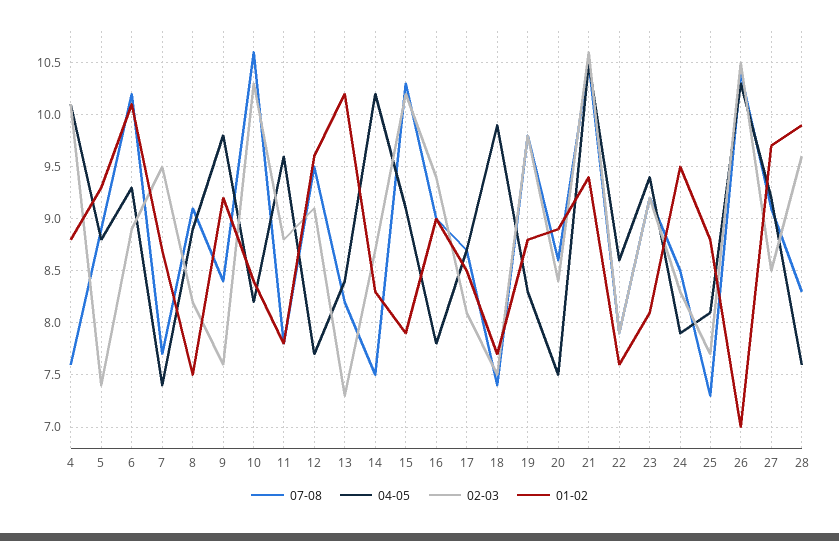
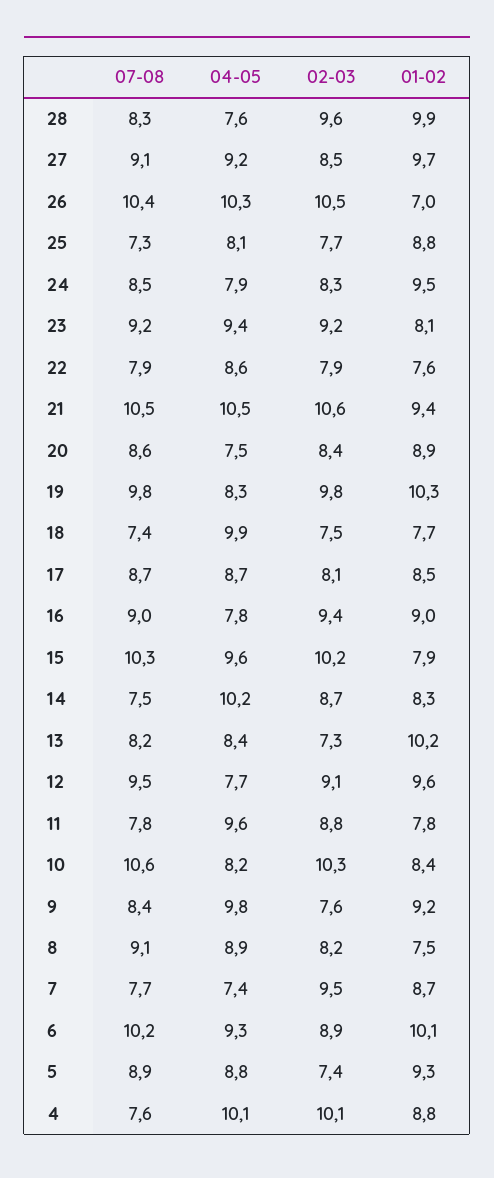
04-05, 15: 9.1 -> 9.6
01-02, 19: 8.8 -> 10.3

